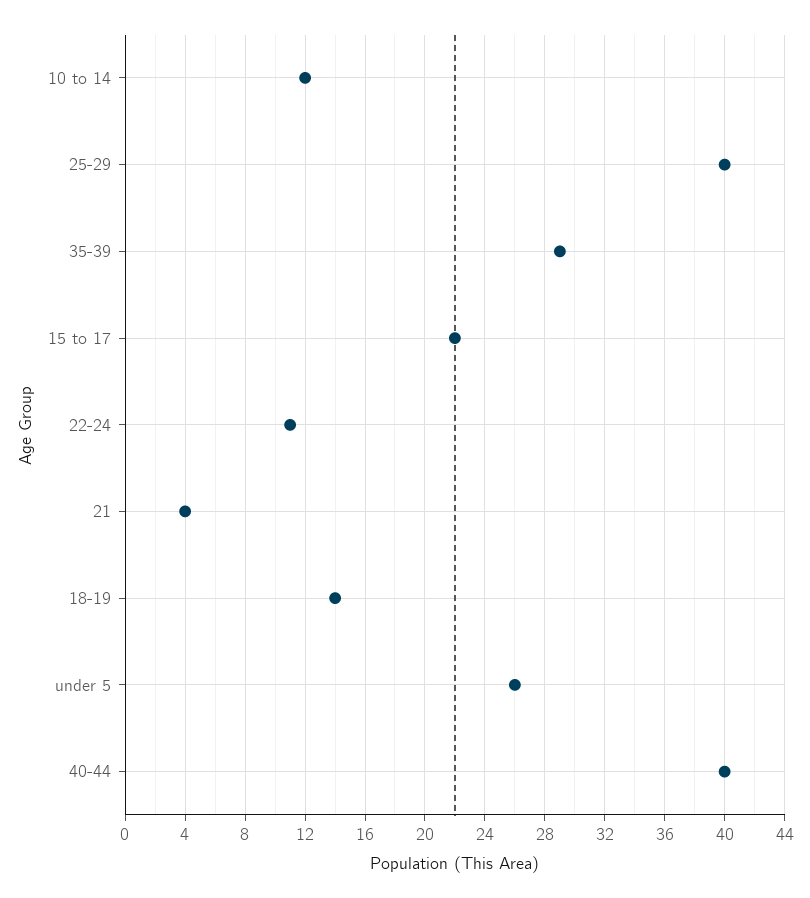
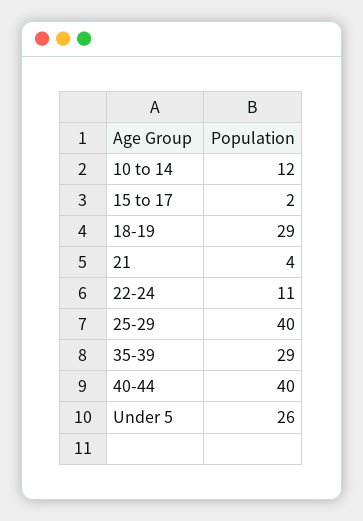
15 to 17: 22 -> 2
18-19: 14 -> 29

